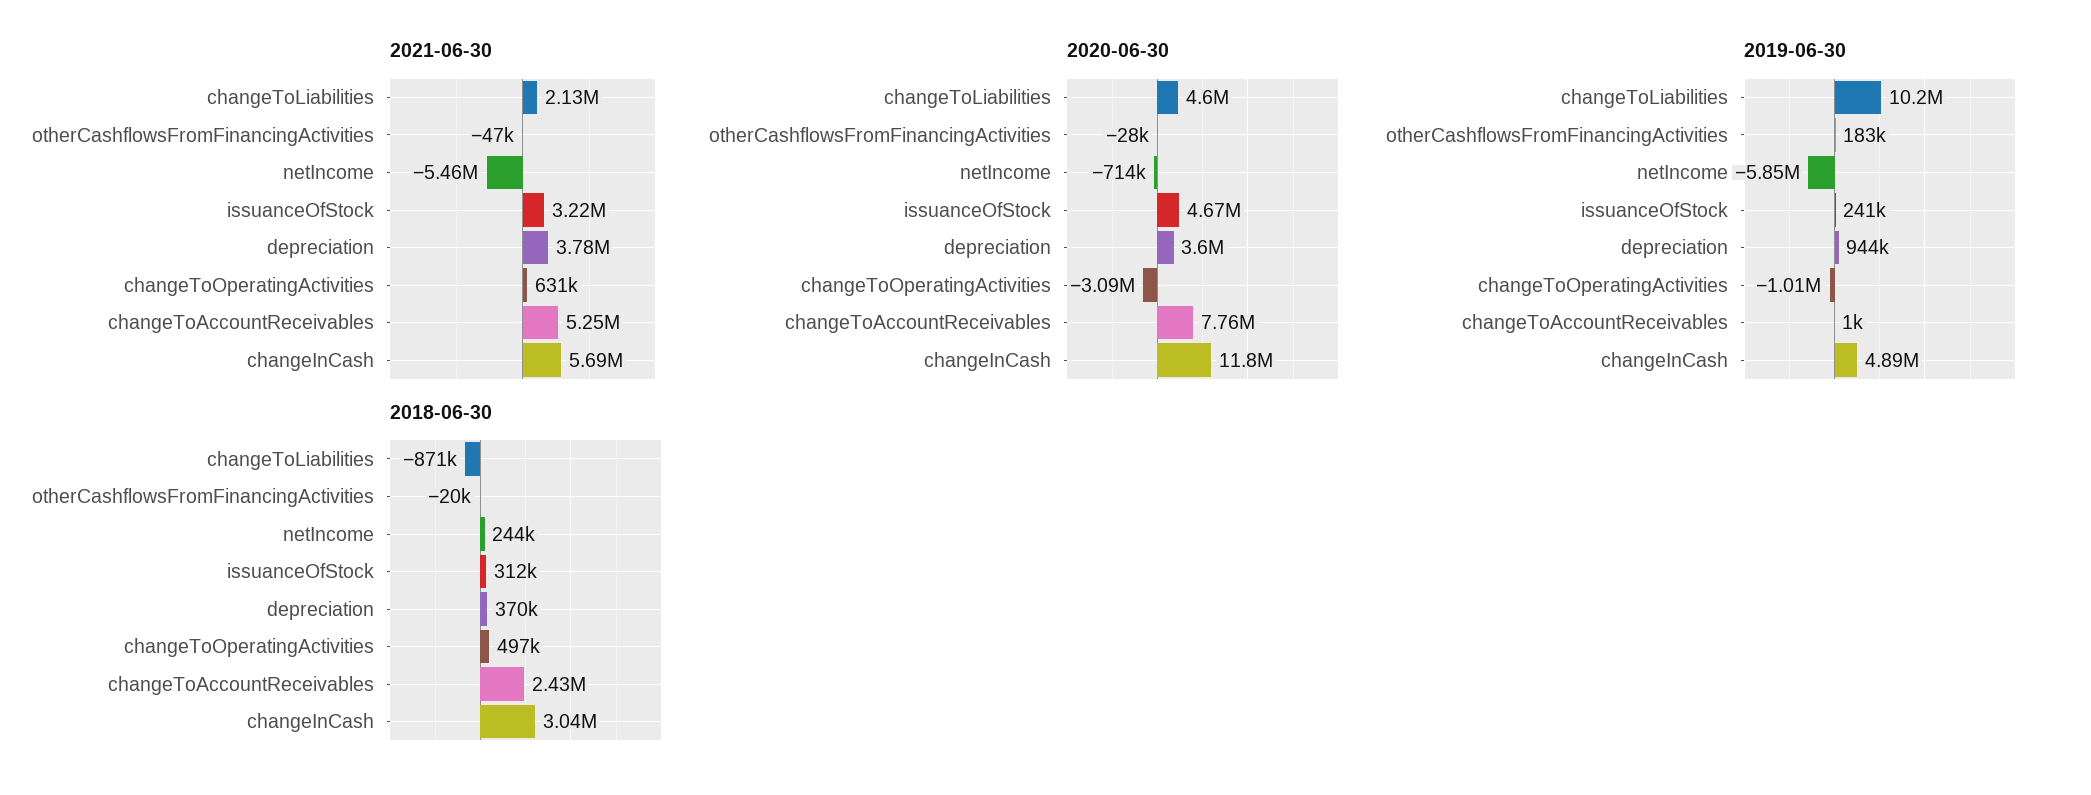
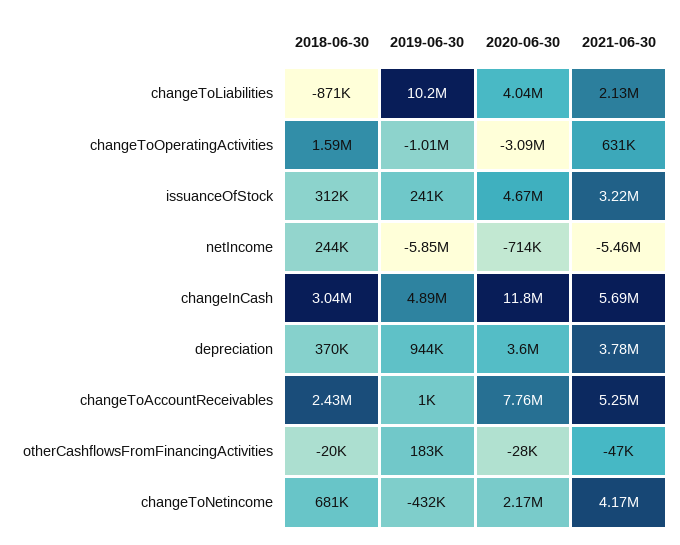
2020-06-30, changeToLiabilities: 4600000 -> 4040000
2018-06-30, changeToOperatingActivities: 497000 -> 1590000
2018-06-30, changeToNetincome: none -> 681000
2019-06-30, changeToNetincome: none -> -432000
2020-06-30, changeToNetincome: none -> 2170000
2021-06-30, changeToNetincome: none -> 4170000

